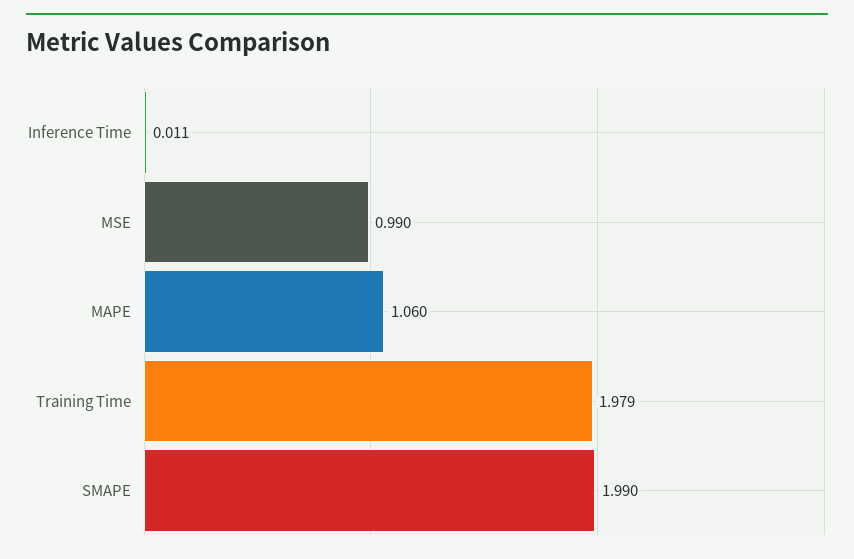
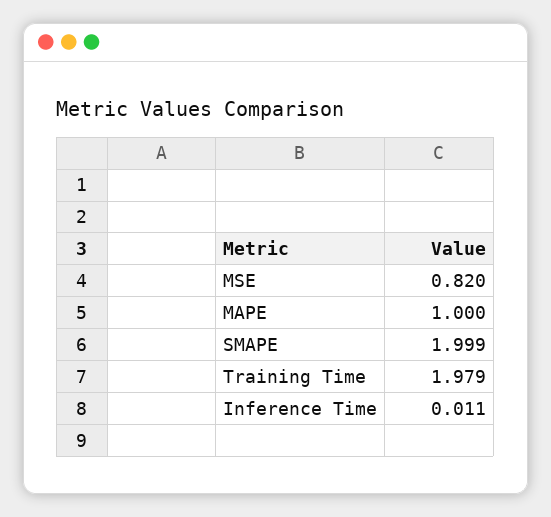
MSE: 0.99 -> 0.82
MAPE: 1.06 -> 1
SMAPE: 1.99 -> 1.999

